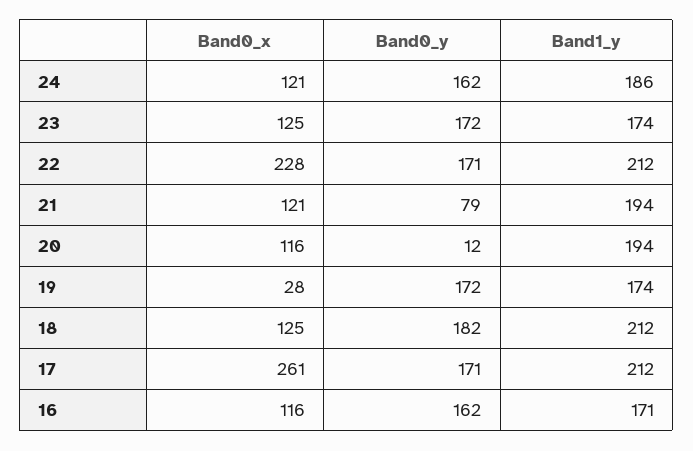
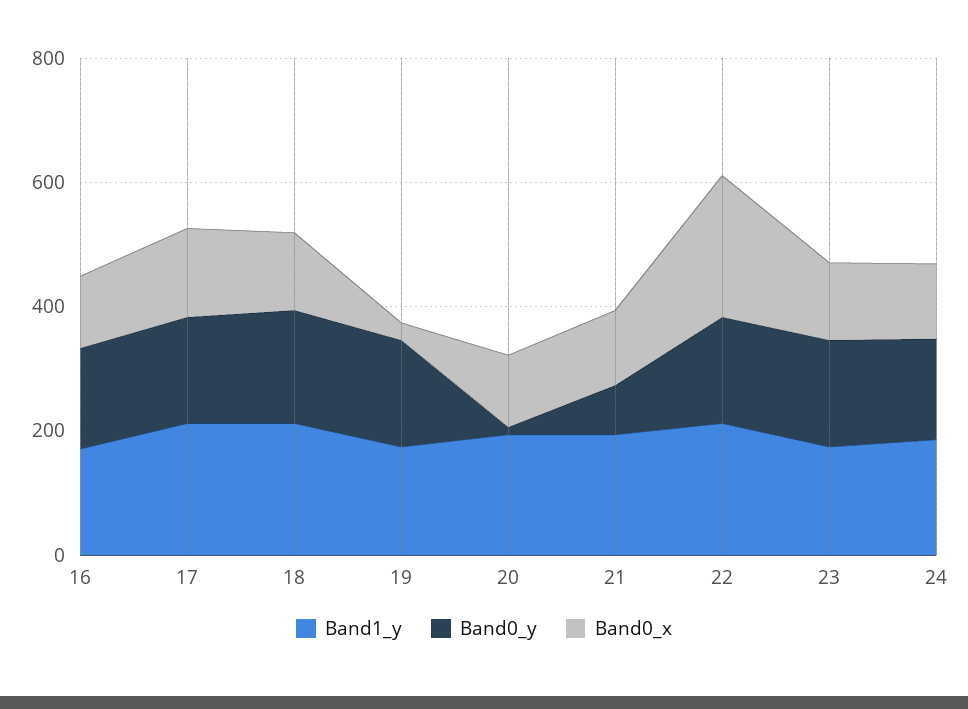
Band0_x, 17: 261 -> 150

